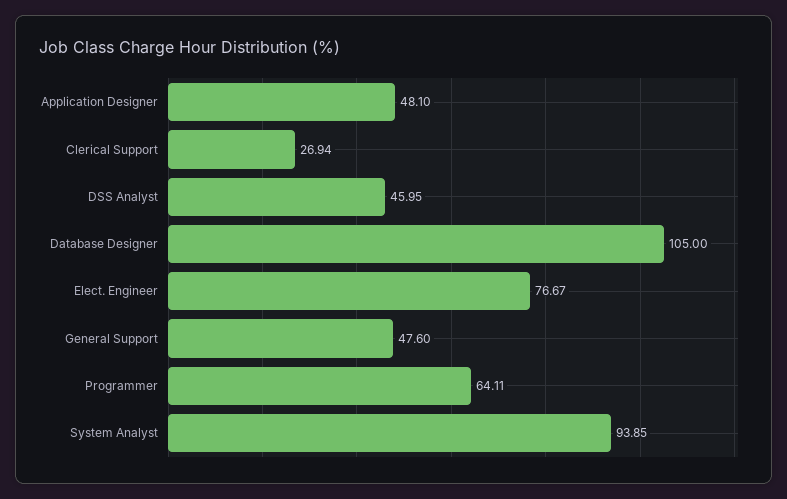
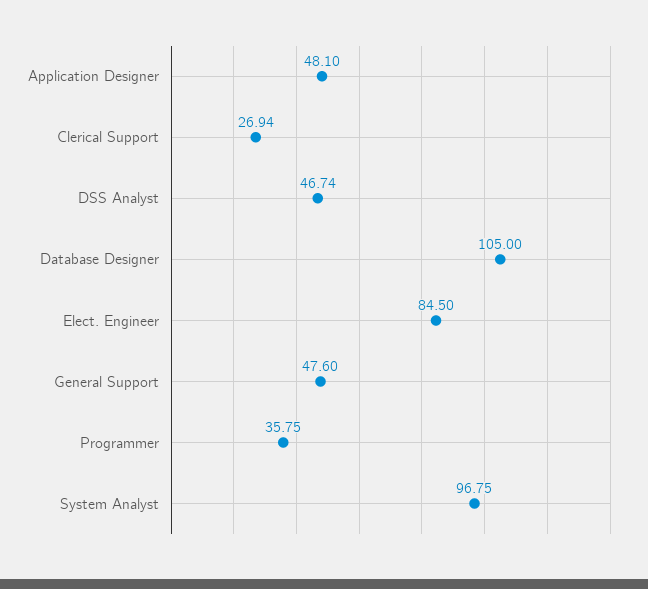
DSS Analyst: 45.95 -> 46.74
Elect. Engineer: 76.67 -> 84.5
Programmer: 64.11 -> 35.75
System Analyst: 93.85 -> 96.75

